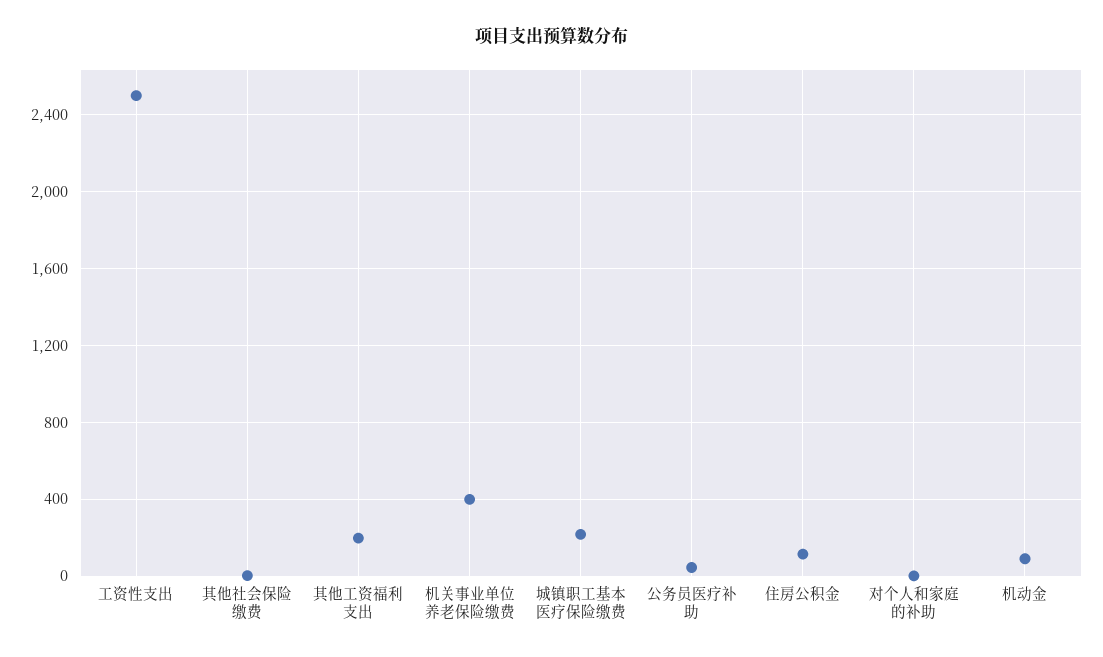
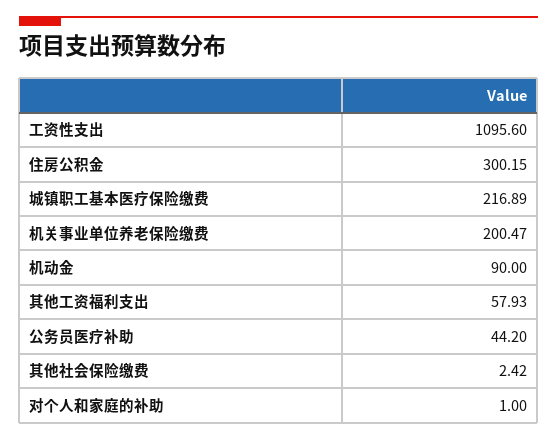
工资性支出: 2500 -> 1095.6
其他工资福利支出: 200 -> 57.93
机关事业单位养老保险缴费: 400 -> 200.47
住房公积金: 100 -> 300.15

